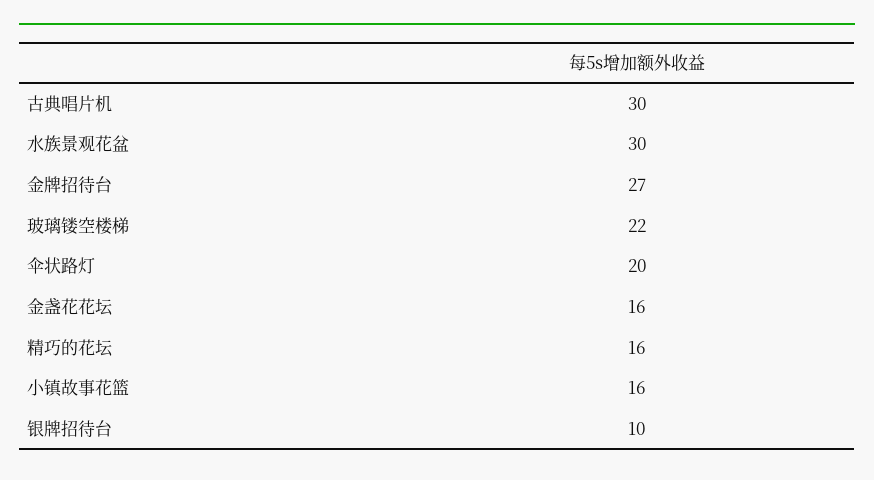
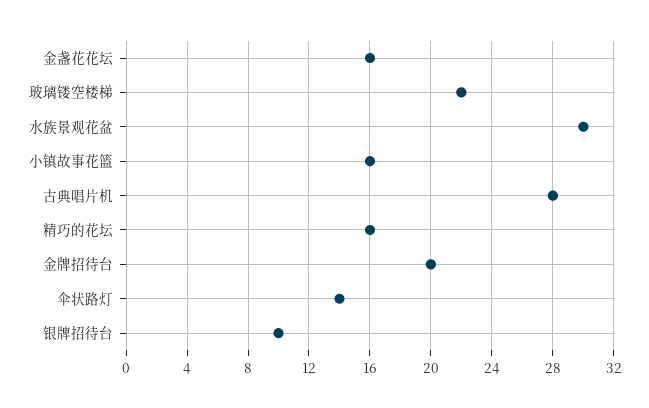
古典唱片机: 30 -> 28
金牌招待台: 27 -> 20
伞状路灯: 20 -> 14

